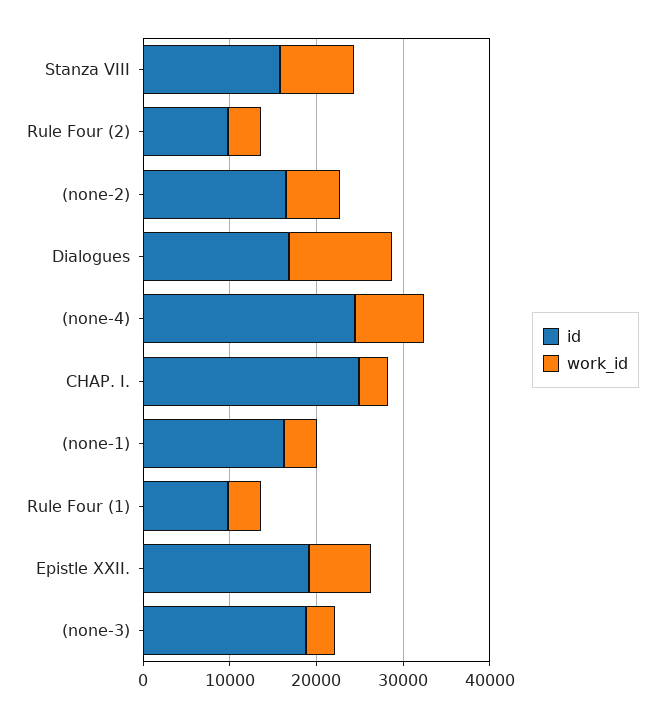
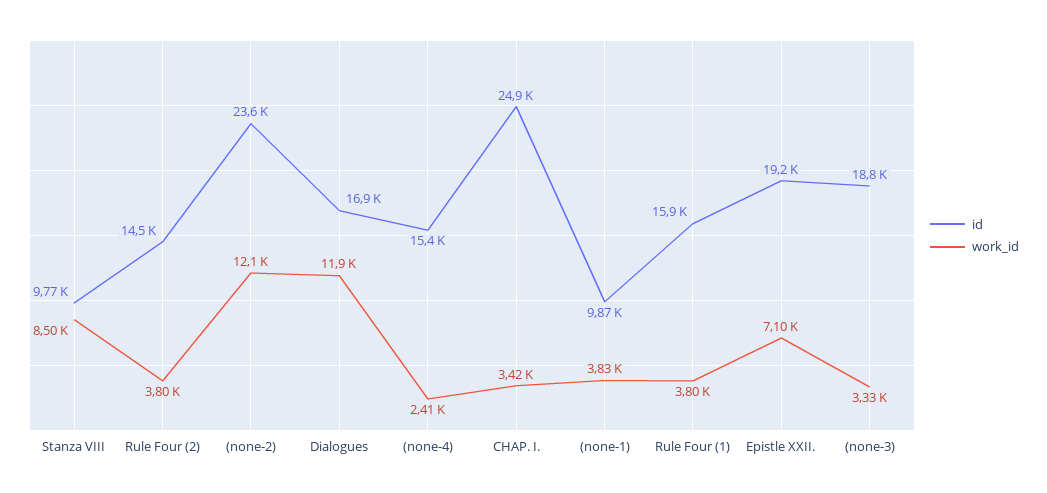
id, Stanza VIII: 16000 -> 9770
id, Rule Four (2): 10000 -> 14500
id, (none-2): 16000 -> 23600
work_id, (none-2): 6000 -> 12100
id, (none-4): 24000 -> 15400
work_id, (none-4): 8000 -> 2410
id, (none-1): 16000 -> 9870
id, Rule Four (1): 10000 -> 15900

